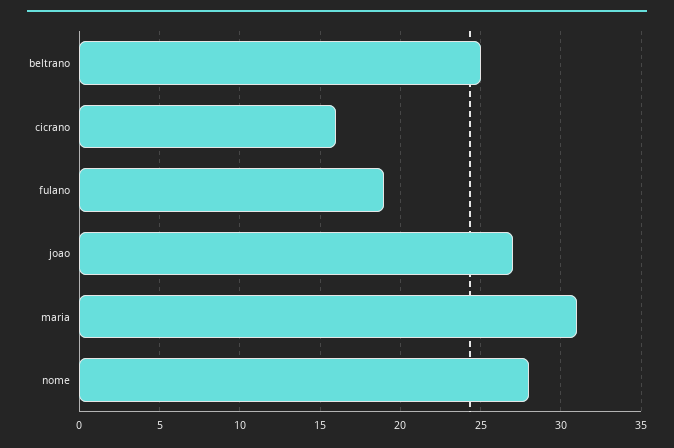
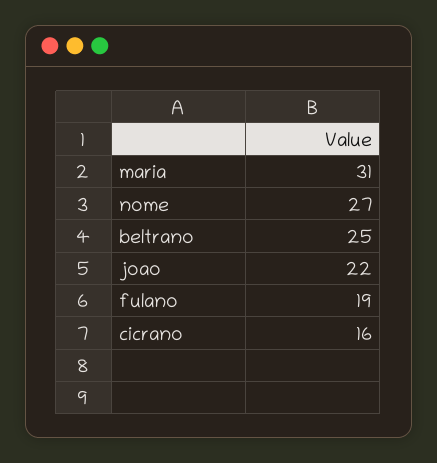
joao: 27 -> 22
nome: 28 -> 27

